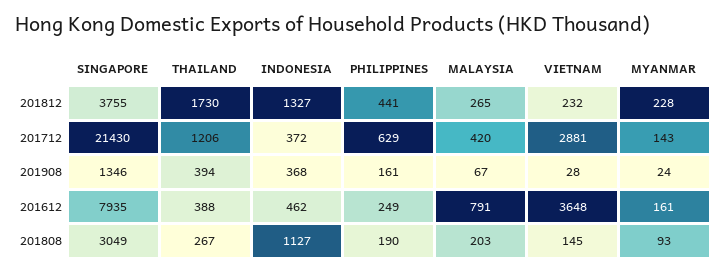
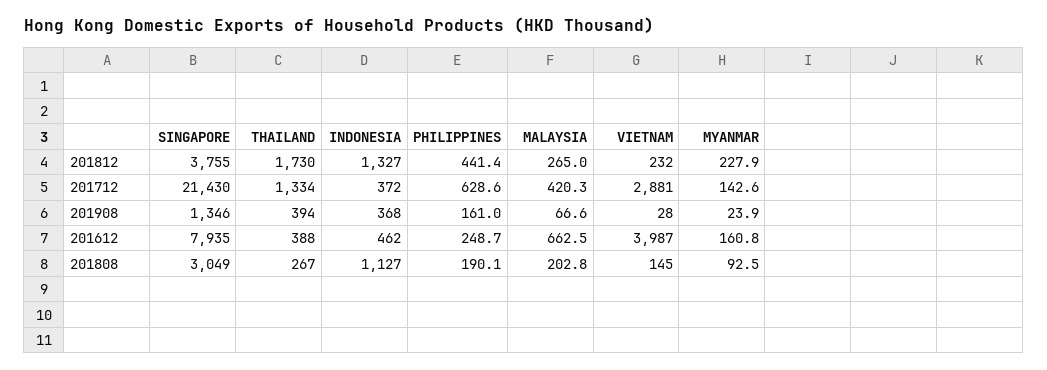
THAILAND, 201712: 1206 -> 1334
MALAYSIA, 201612: 791 -> 662.5
VIETNAM, 201612: 3648 -> 3987

